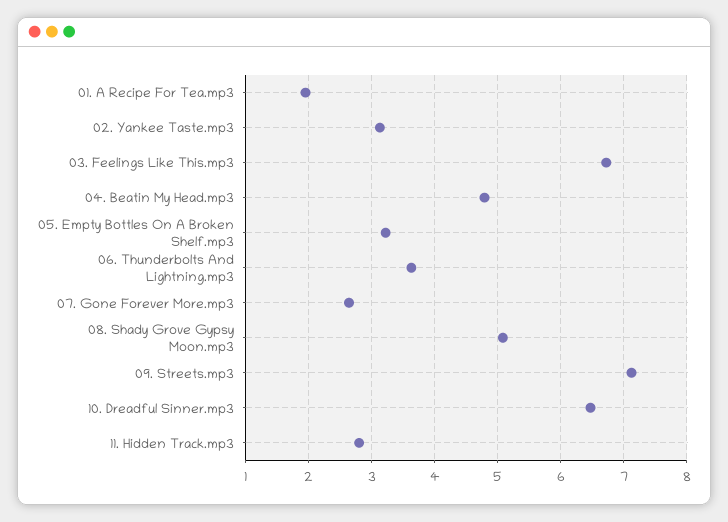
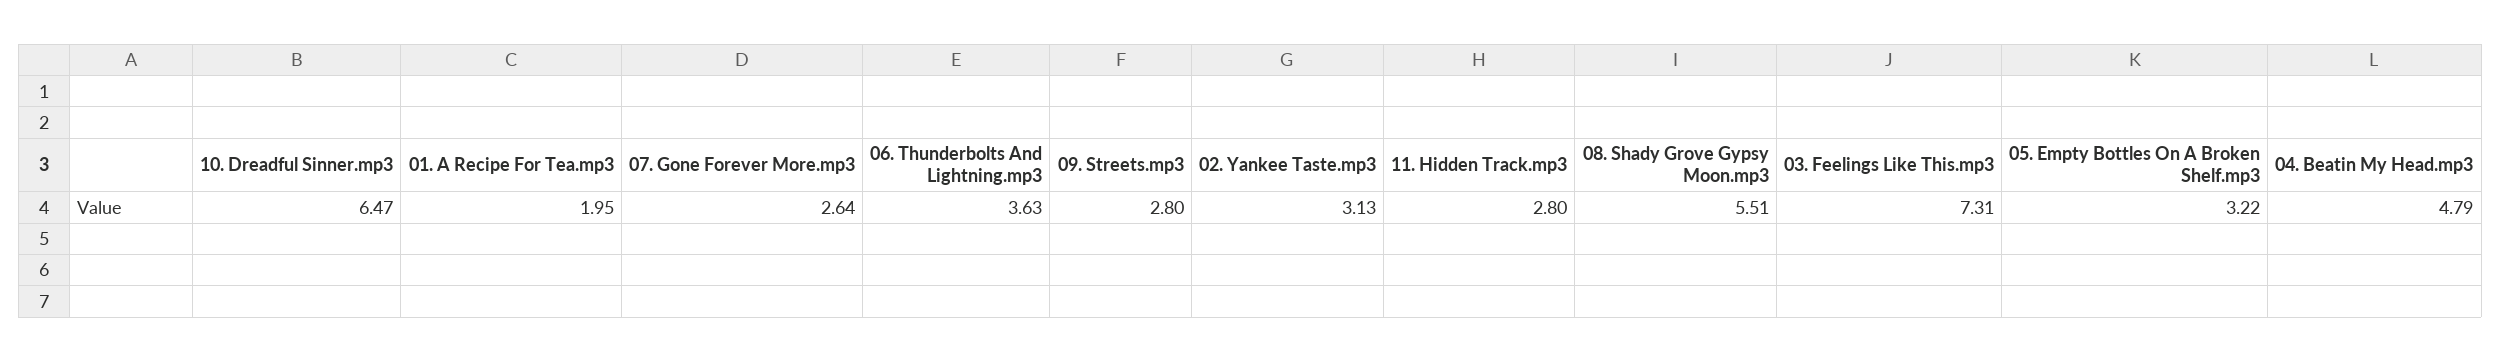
03. Feelings Like This.mp3: 6.7 -> 7.31
08. Shady Grove Gypsy Moon.mp3: 5.1 -> 5.51
09. Streets.mp3: 7.1 -> 2.8

